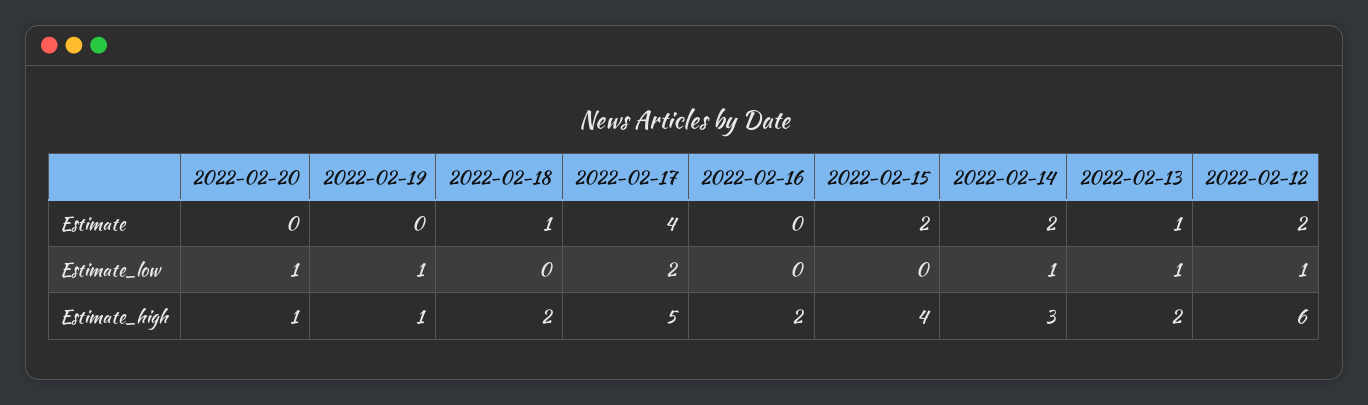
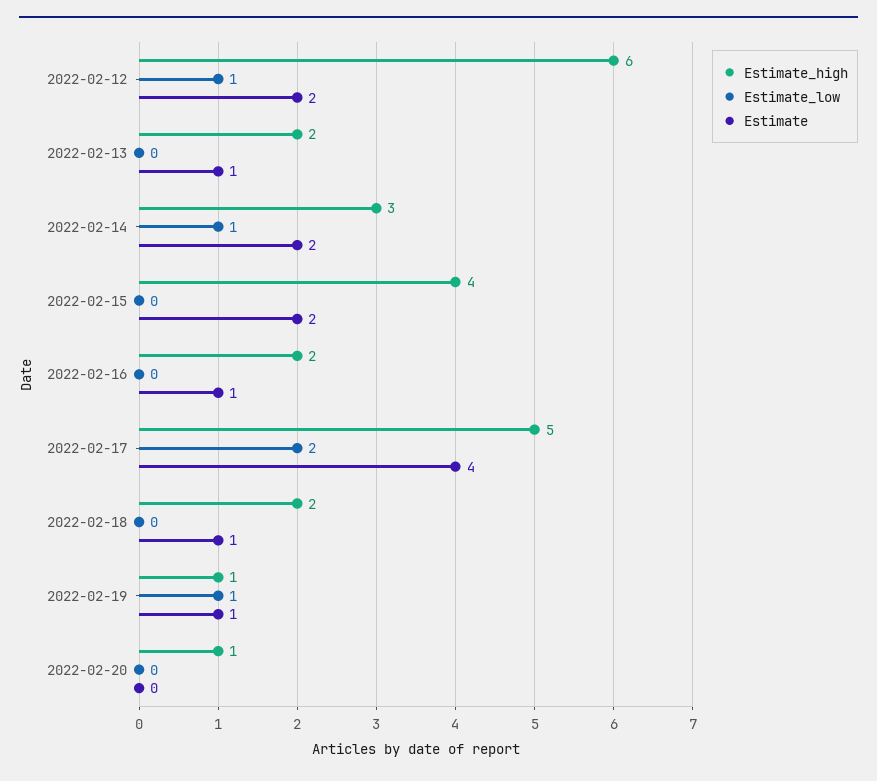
Estimate, 2022-02-19: 0 -> 1
Estimate, 2022-02-16: 0 -> 1
Estimate_low, 2022-02-20: 1 -> 0
Estimate_low, 2022-02-13: 1 -> 0

